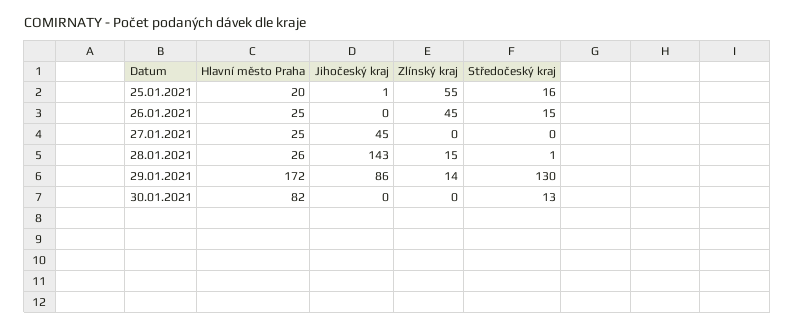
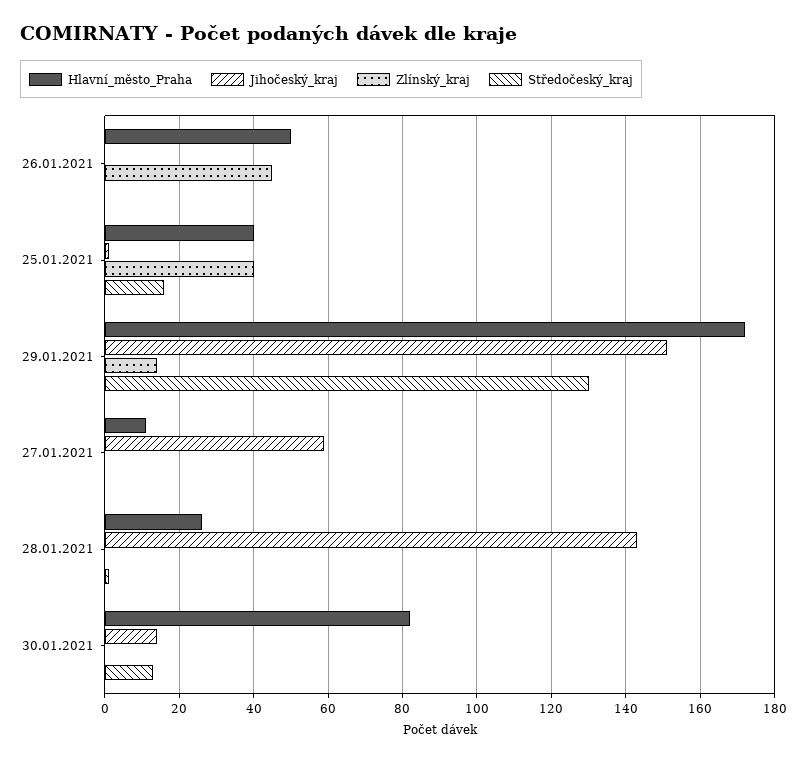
Hlavní město Praha, 25.01.2021: 20 -> 40
Zlínský kraj, 25.01.2021: 55 -> 40
Hlavní město Praha, 26.01.2021: 25 -> 50
Středočeský kraj, 26.01.2021: 15 -> 0
Hlavní město Praha, 27.01.2021: 25 -> 10
Jihočeský kraj, 27.01.2021: 45 -> 60
Zlínský kraj, 28.01.2021: 15 -> 0
Jihočeský kraj, 29.01.2021: 86 -> 150
Jihočeský kraj, 30.01.2021: 0 -> 15

